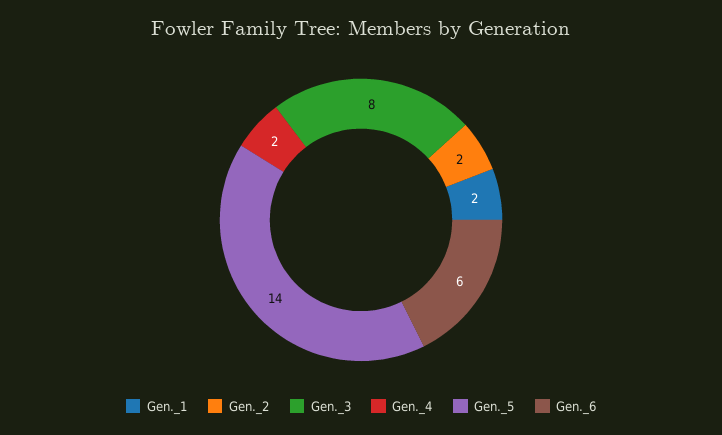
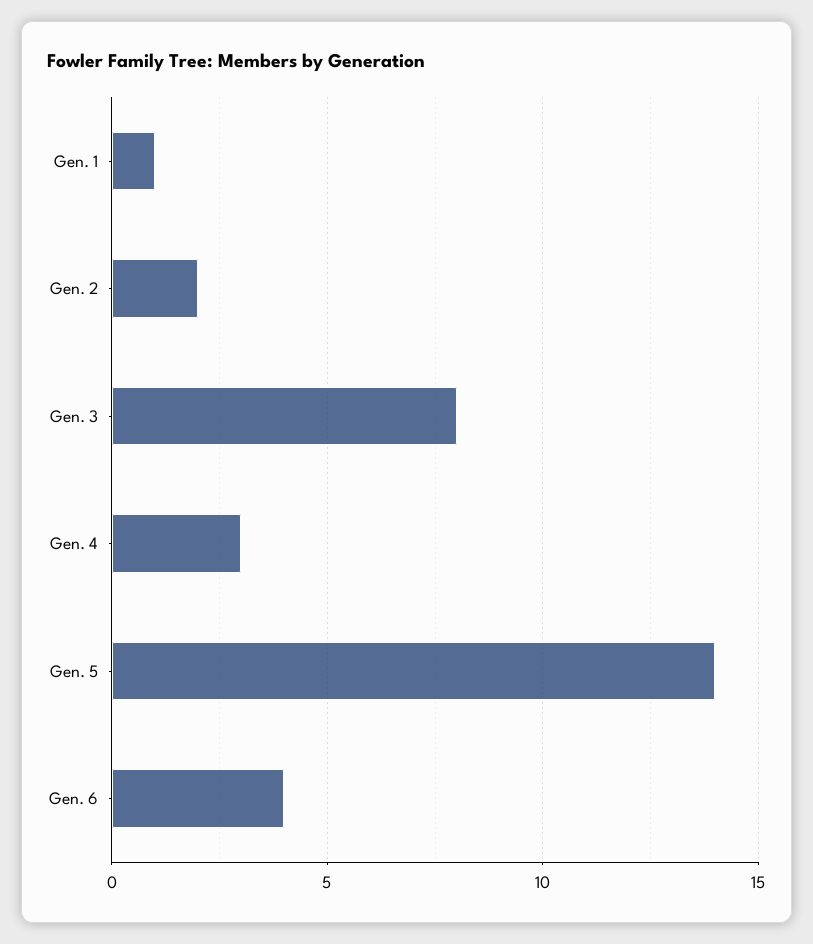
Gen._1: 2 -> 1
Gen._4: 2 -> 3
Gen._6: 6 -> 4

